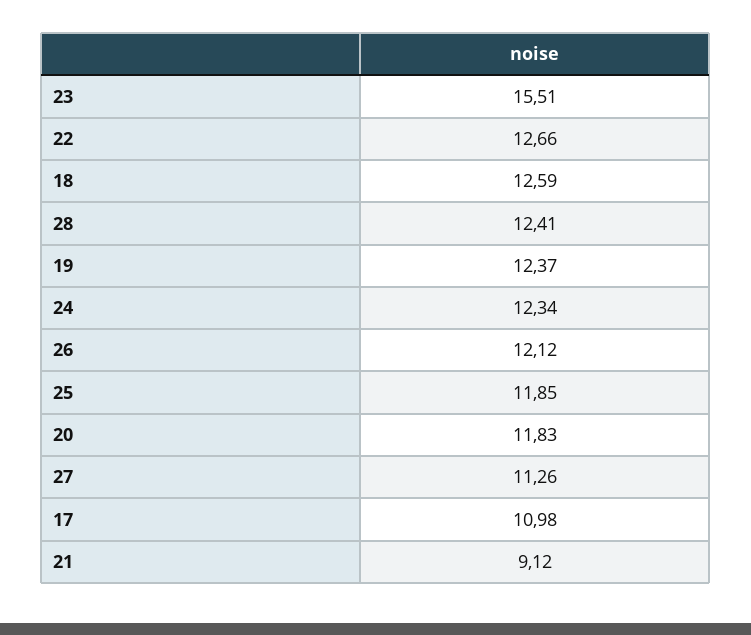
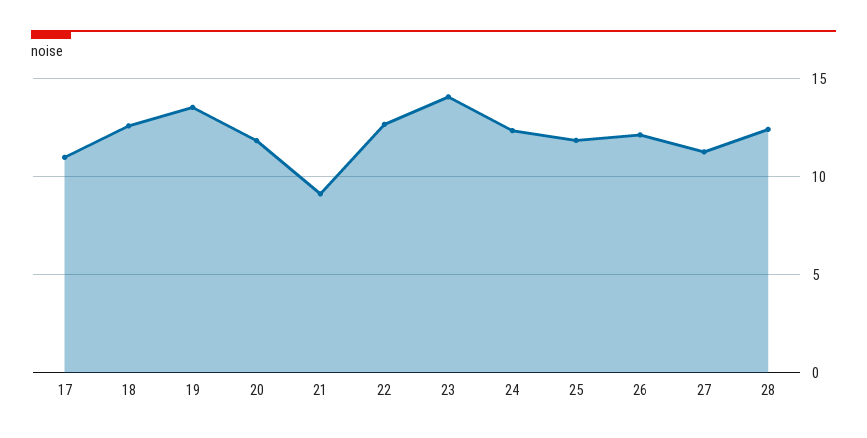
23: 15.51 -> 14
19: 12.37 -> 13.5

